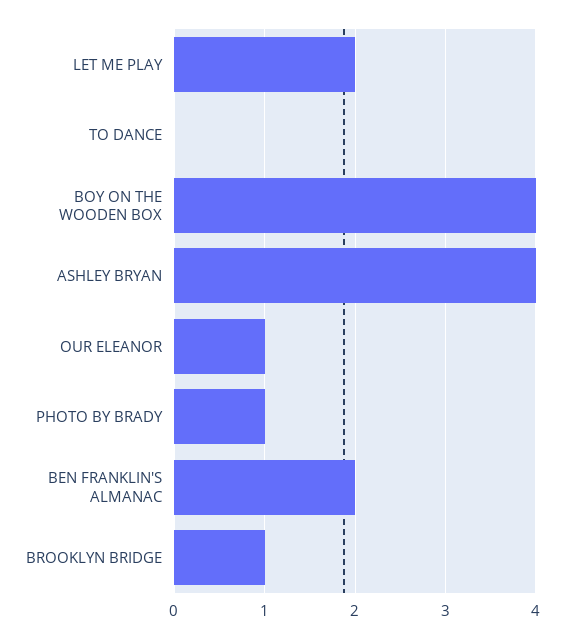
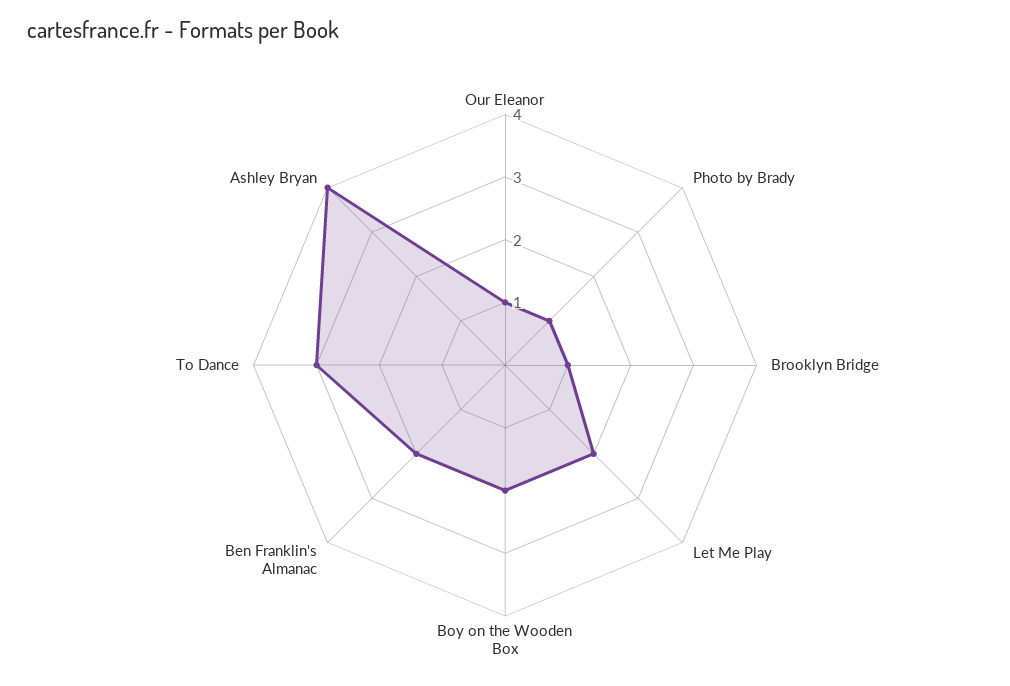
TO DANCE: 0 -> 3
BOY ON THE WOODEN BOX: 4 -> 2

